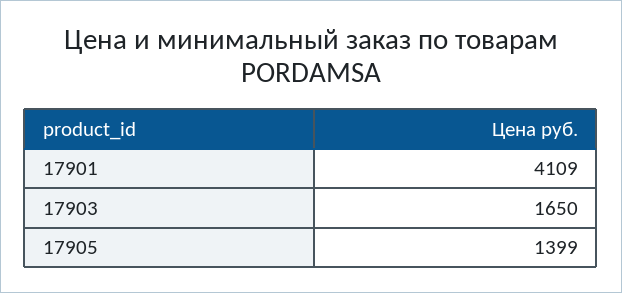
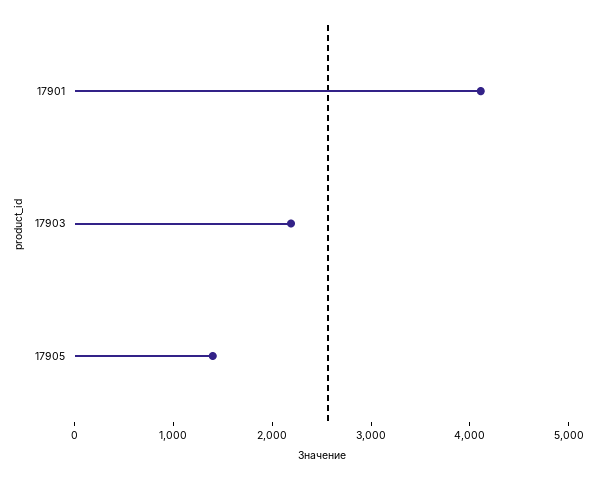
17903: 1650 -> 2200

